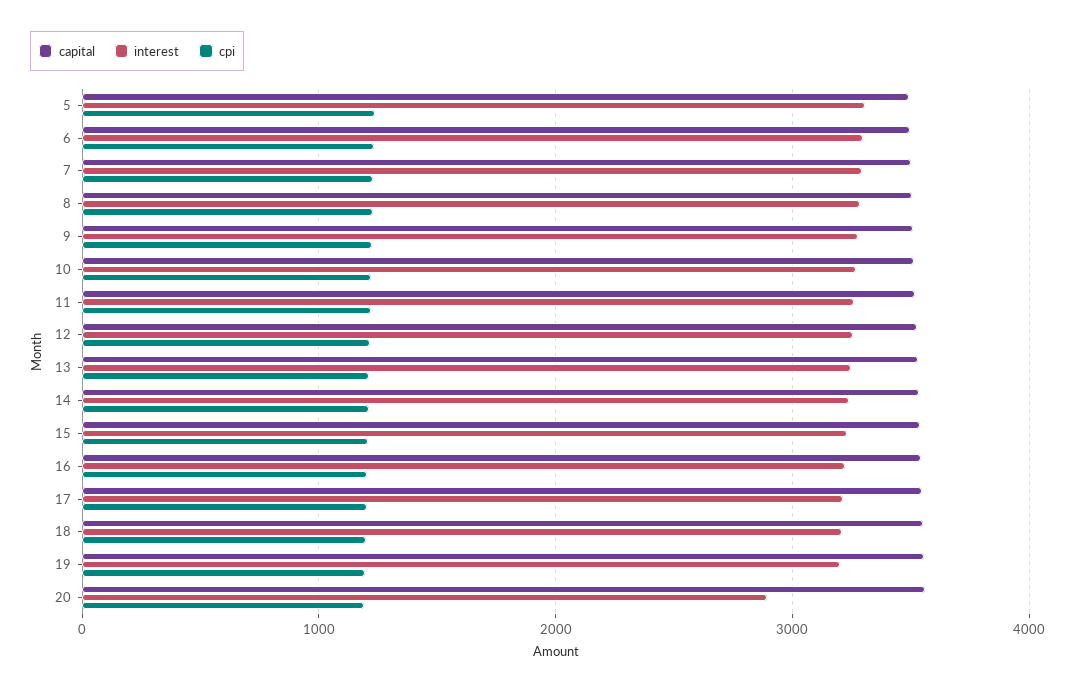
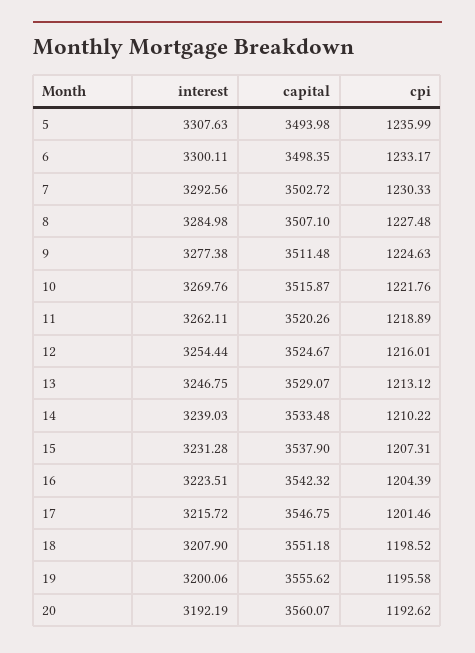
interest, 20: 2900 -> 3192.19

